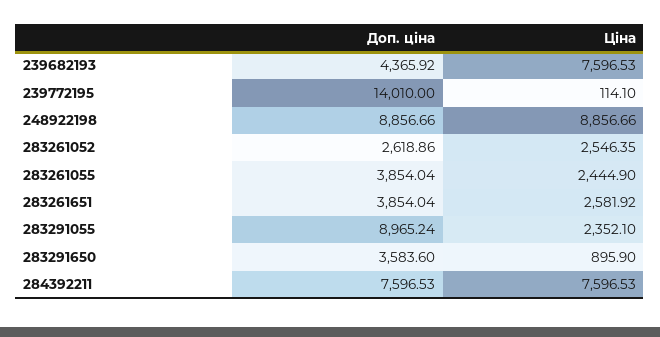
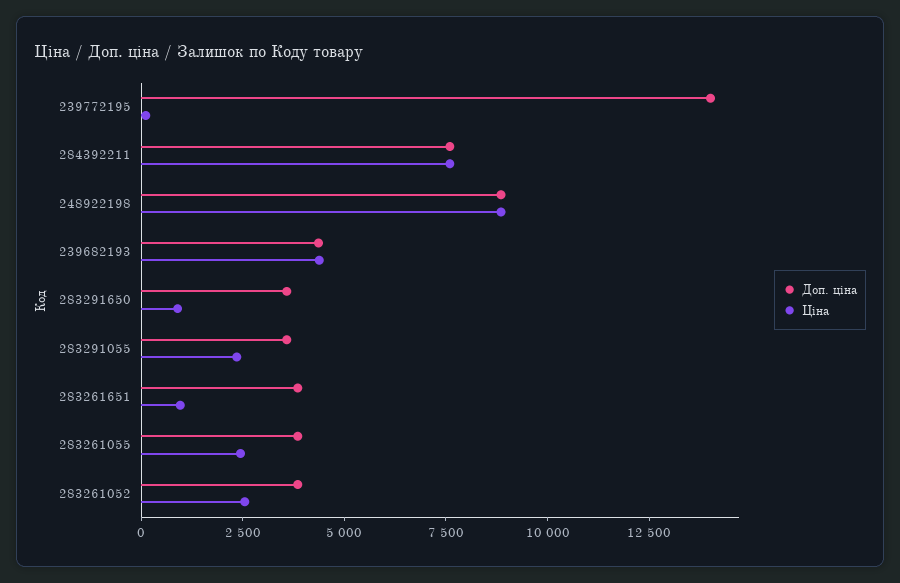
Ціна, 239682193: 7596.53 -> 4500
Доп. ціна, 283261052: 2618.86 -> 4000
Ціна, 283261651: 2581.92 -> 1000
Доп. ціна, 283291055: 8965.24 -> 3500

